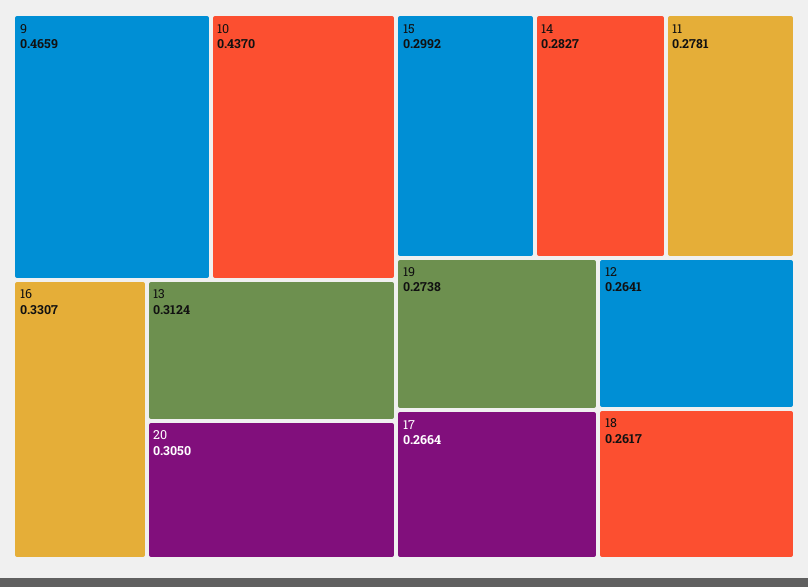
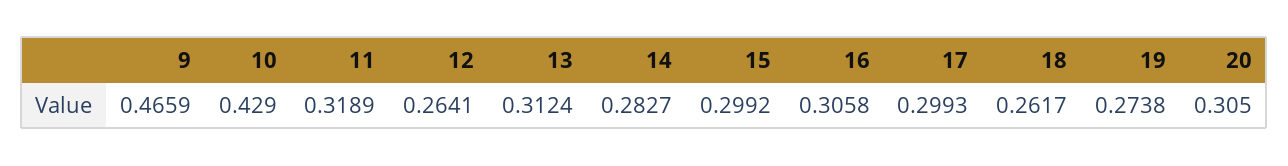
10: 0.437 -> 0.429
16: 0.3307 -> 0.3058
11: 0.2781 -> 0.3189
17: 0.2664 -> 0.2993

